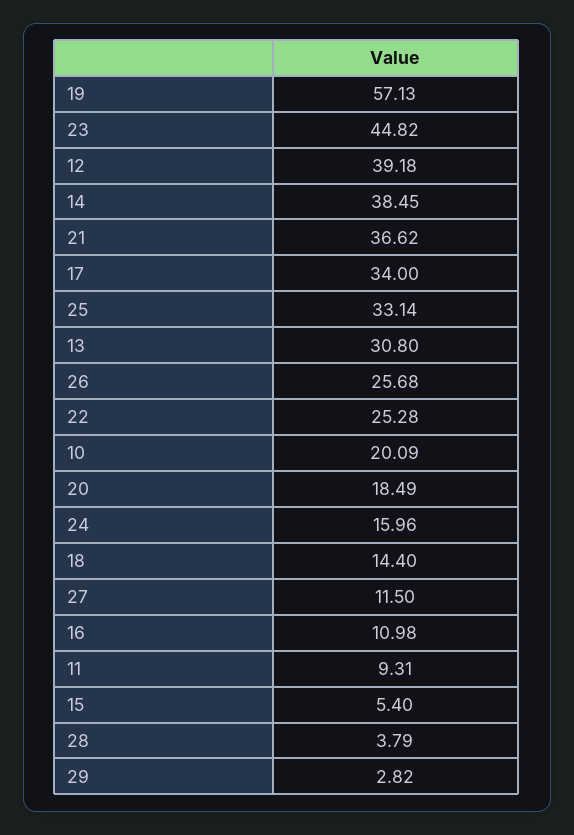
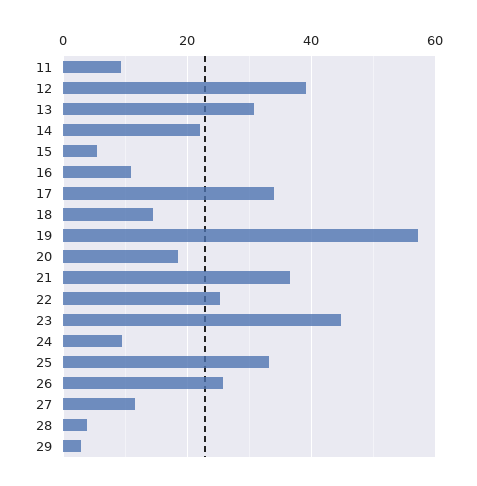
14: 38.45 -> 22
10: 20.09 -> none
24: 15.96 -> 10

